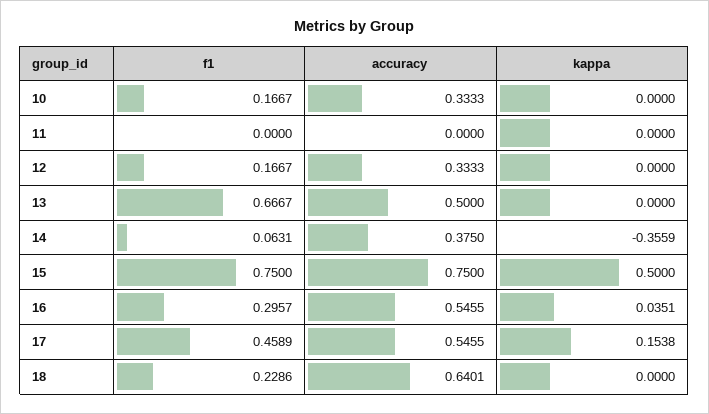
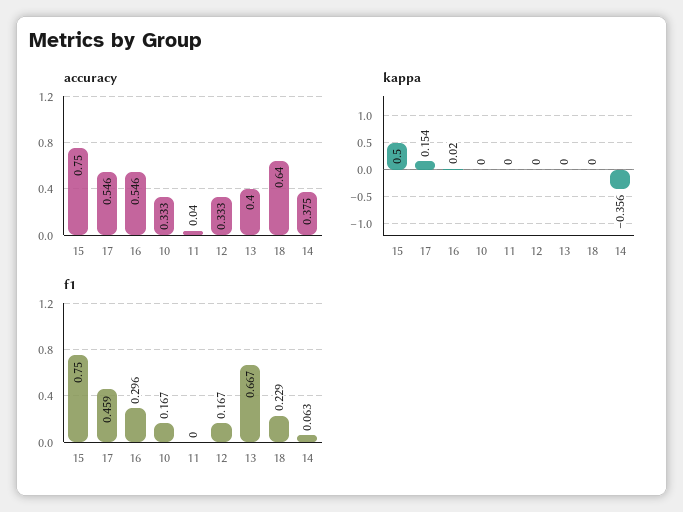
accuracy, 11: 0 -> 0.04
accuracy, 13: 0.5 -> 0.4
kappa, 16: 0.0351 -> 0.02

